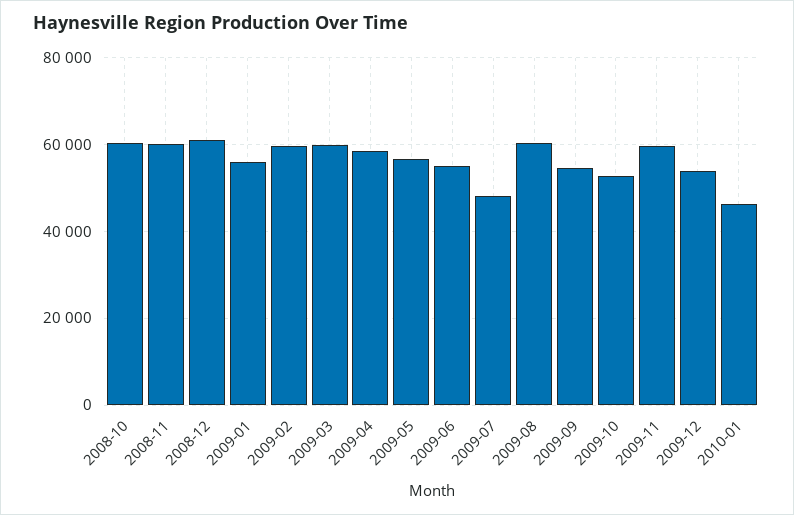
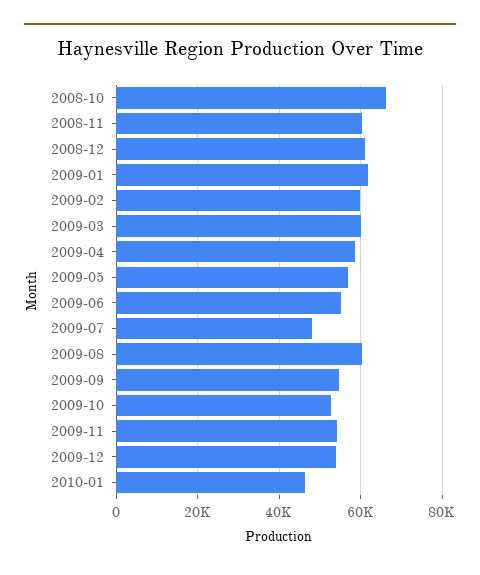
2008-10: 60000 -> 66000
2009-01: 56000 -> 62000
2009-11: 60000 -> 54000

